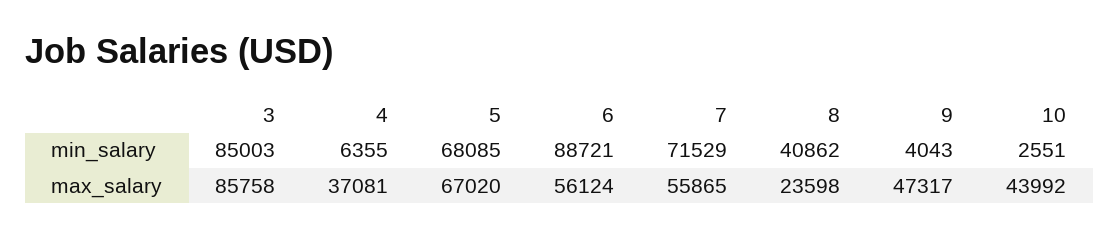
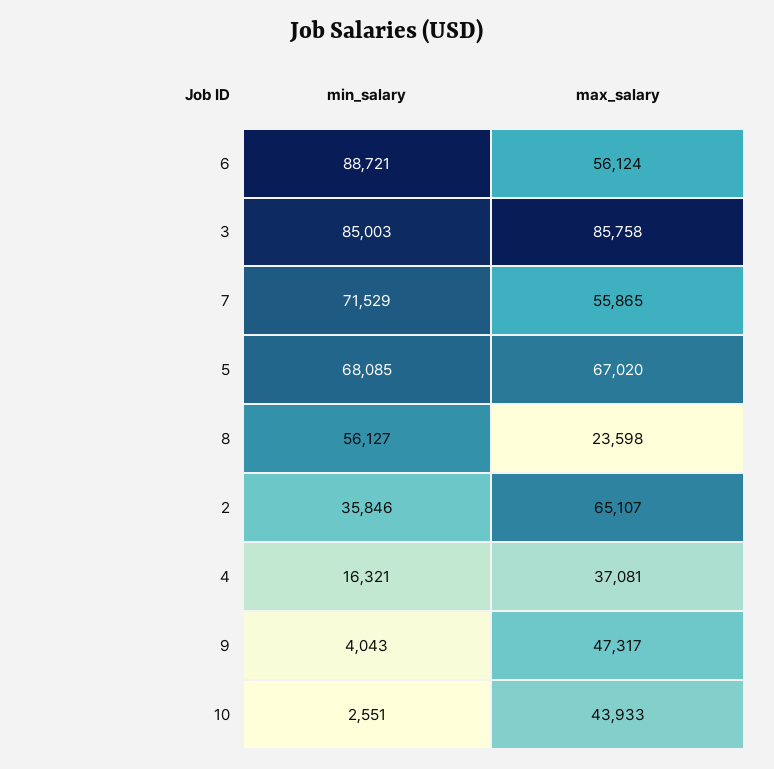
4, min_salary: 6355 -> 16321
8, min_salary: 40862 -> 56127
10, max_salary: 43992 -> 43933
2, min_salary: none -> 35846
2, max_salary: none -> 65107

